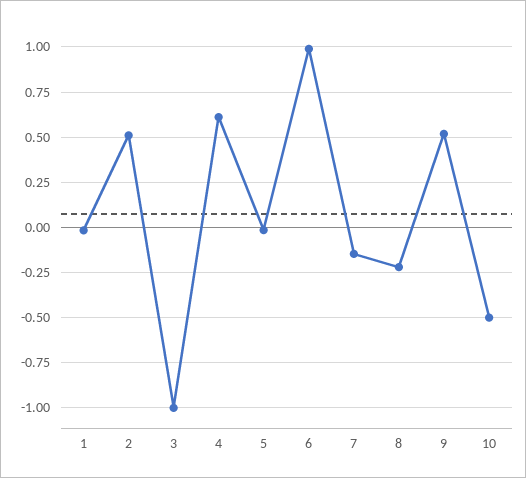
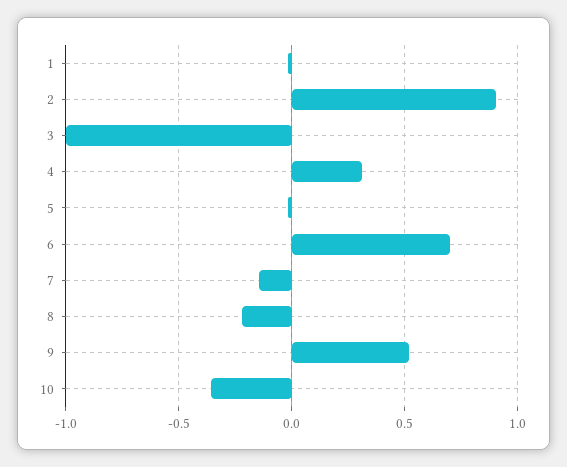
2: 0.5 -> 0.9
4: 0.6 -> 0.3
6: 1 -> 0.7
10: -0.5 -> -0.35

